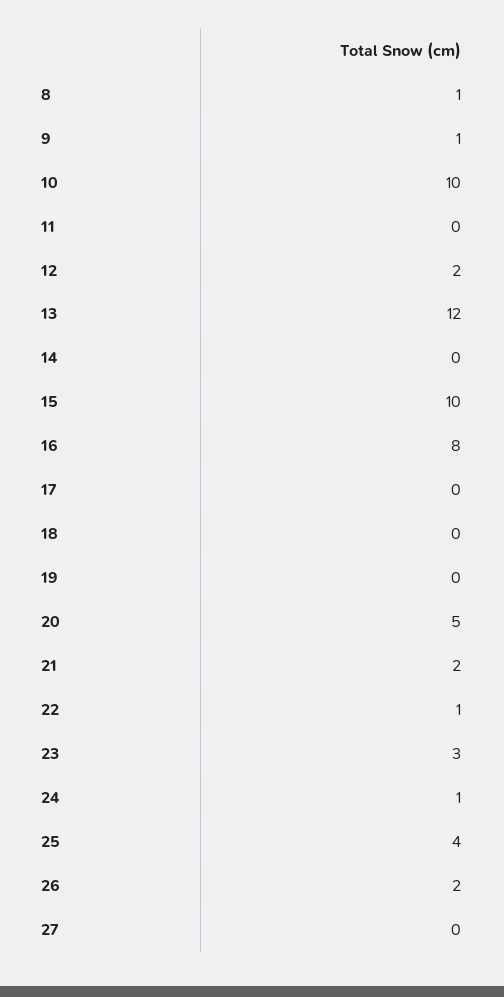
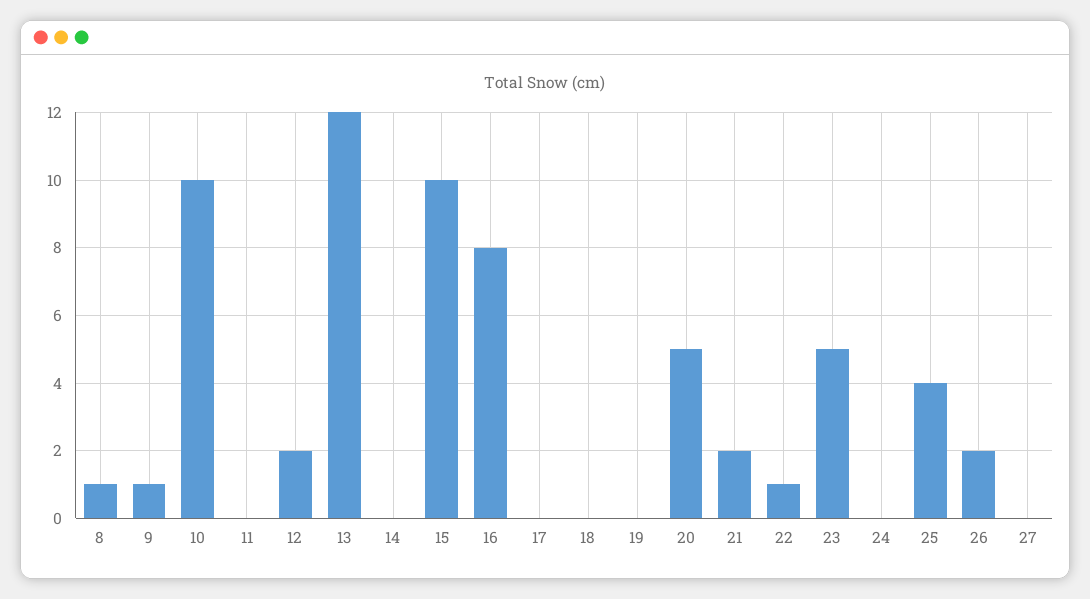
23: 3 -> 5
24: 1 -> 0

